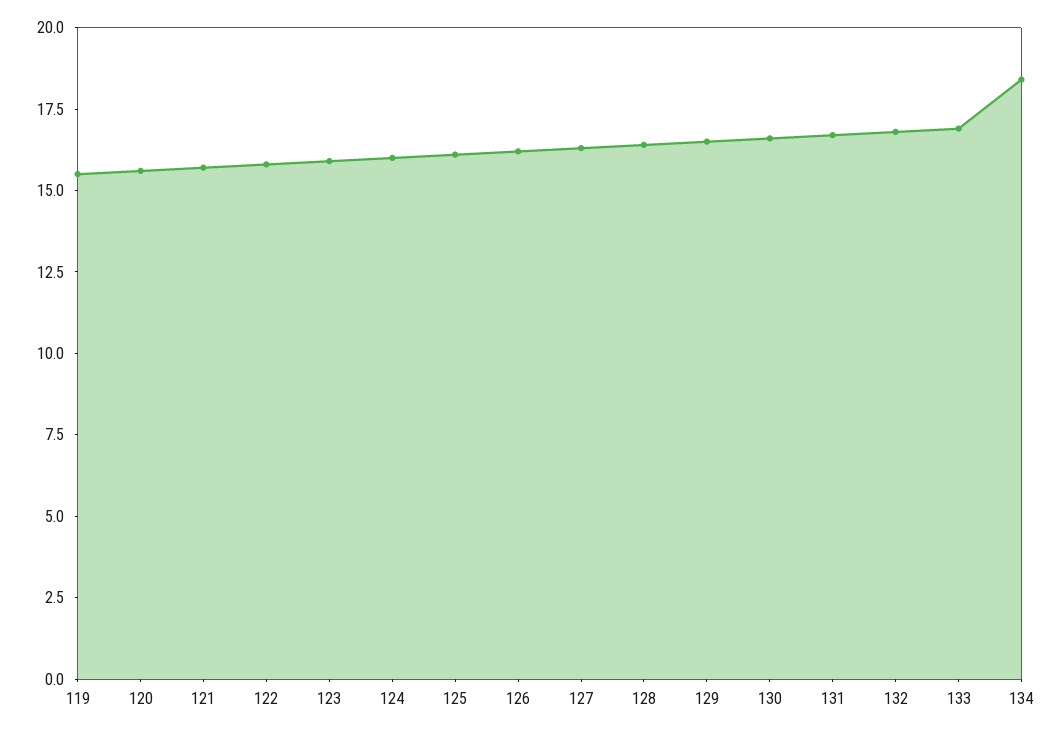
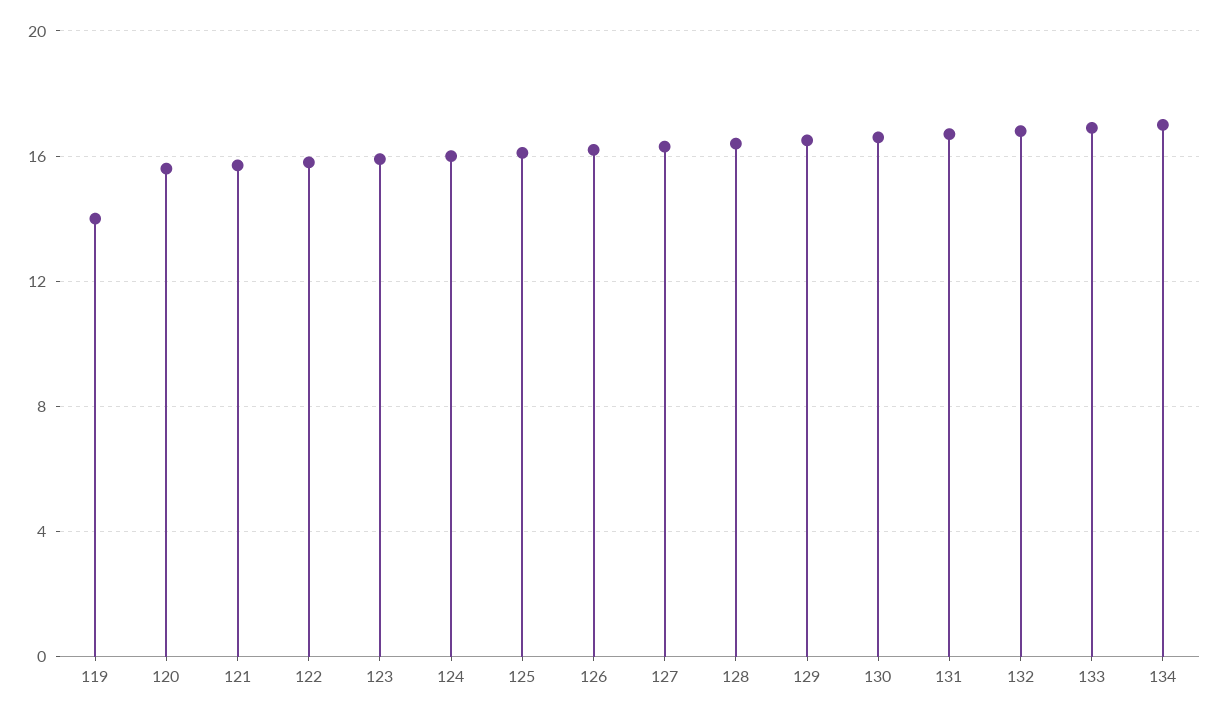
119: 15.5 -> 14
134: 18.5 -> 17

